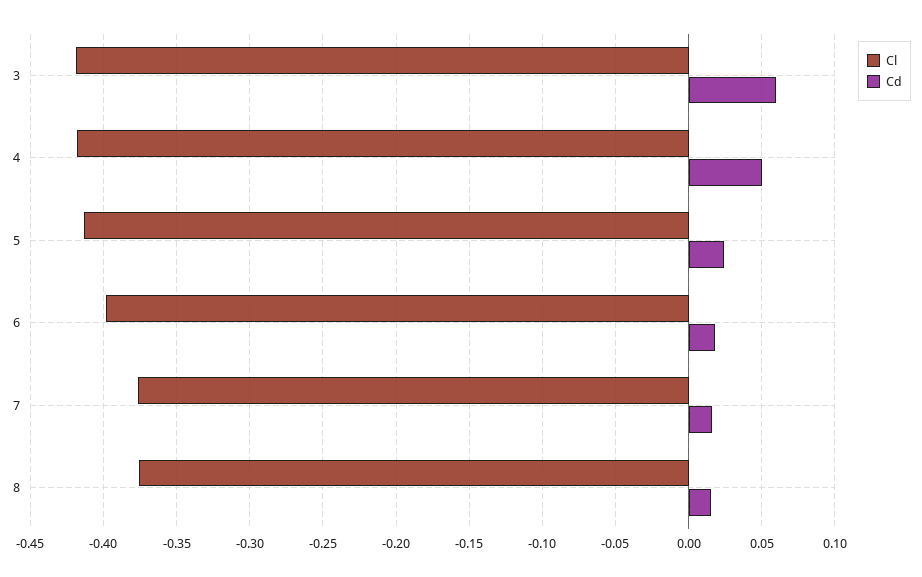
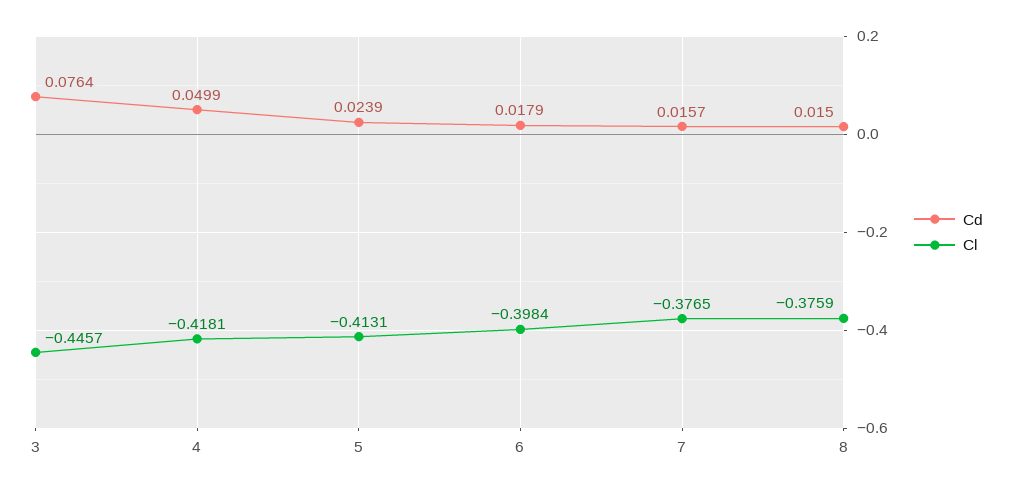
Cl, 3: -0.42 -> -0.4457
Cd, 3: 0.06 -> 0.0764

